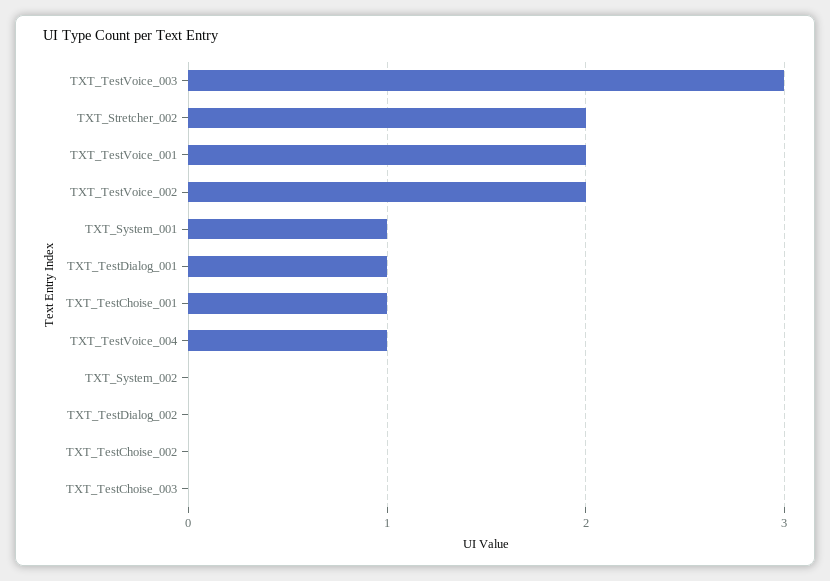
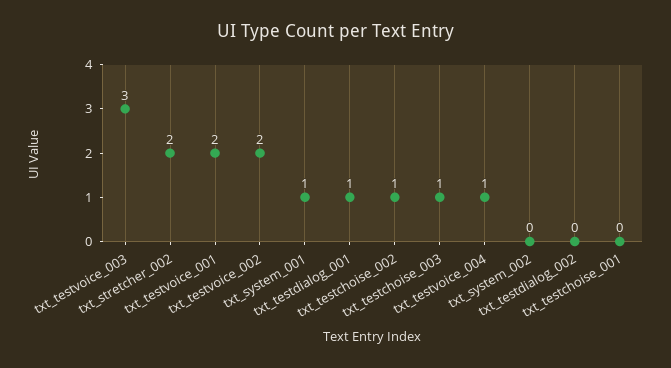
TXT_TestChoise_001: 1 -> 0
TXT_TestChoise_002: 0 -> 1
TXT_TestChoise_003: 0 -> 1

